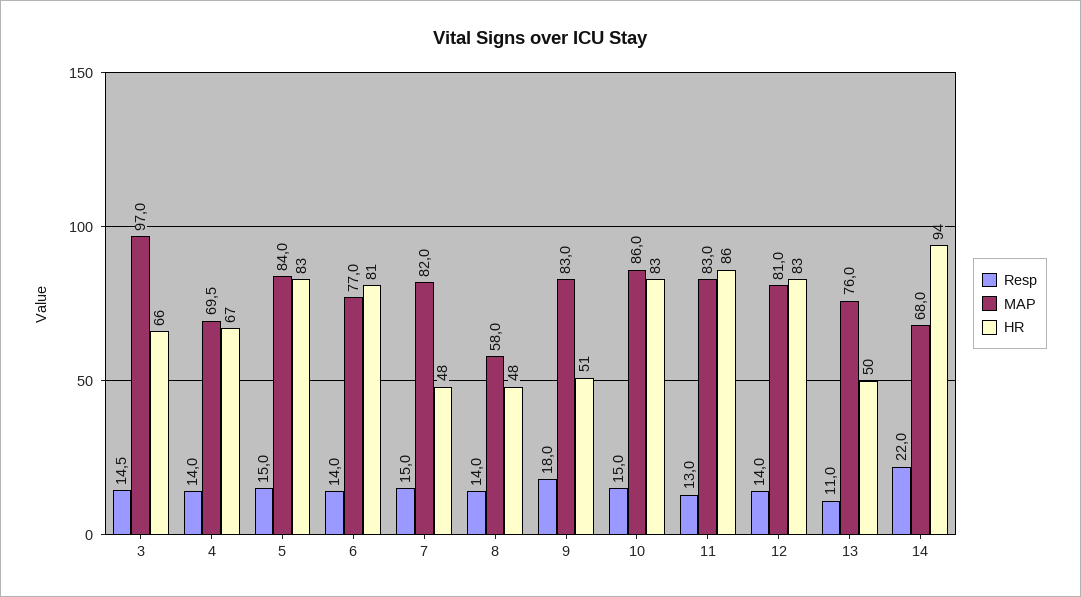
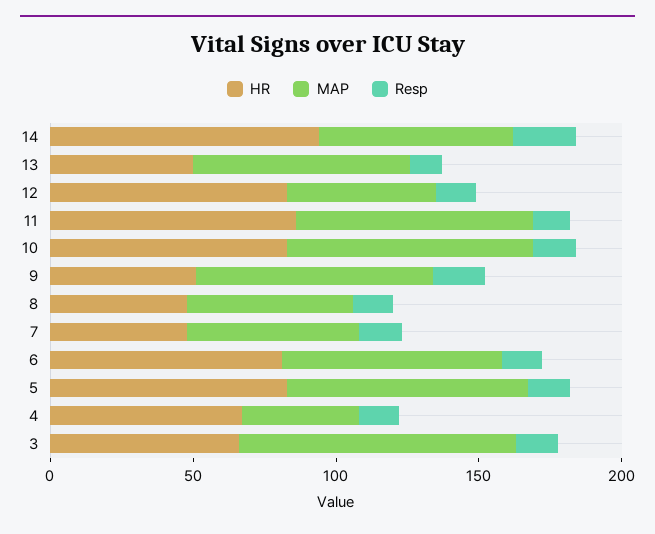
MAP, 4: 69.5 -> 40
MAP, 7: 82 -> 60
MAP, 12: 81 -> 50

